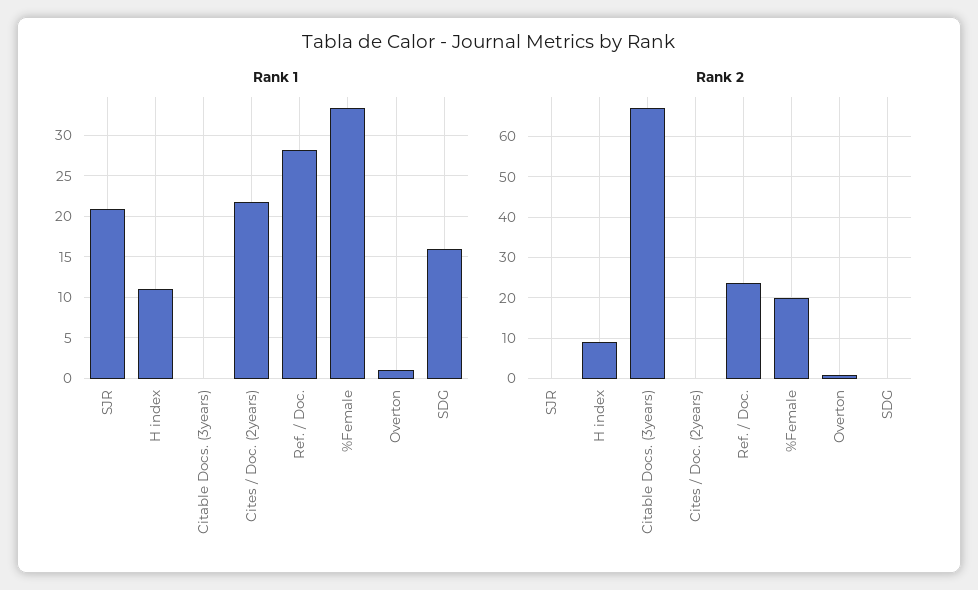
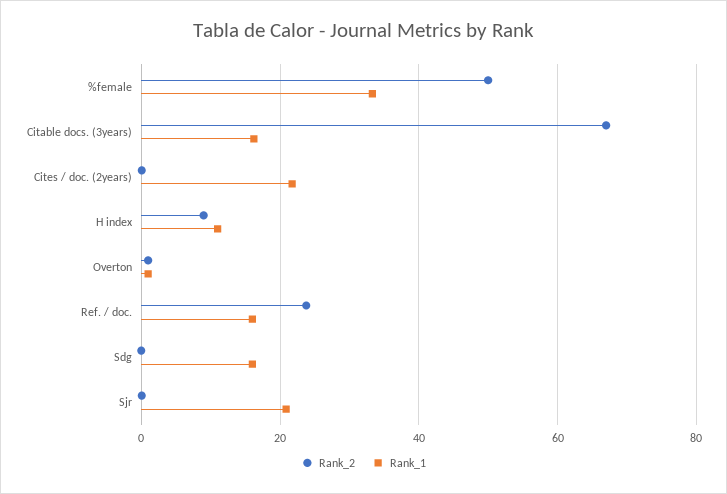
Rank 1, Citable Docs. (3years): 0 -> 16
Rank 1, Ref. / Doc.: 28 -> 16
Rank 2, %Female: 20 -> 50

